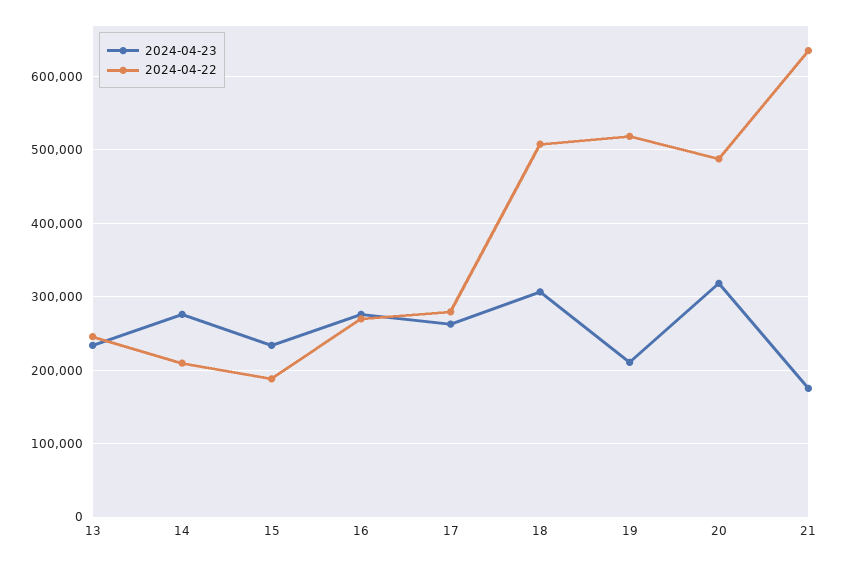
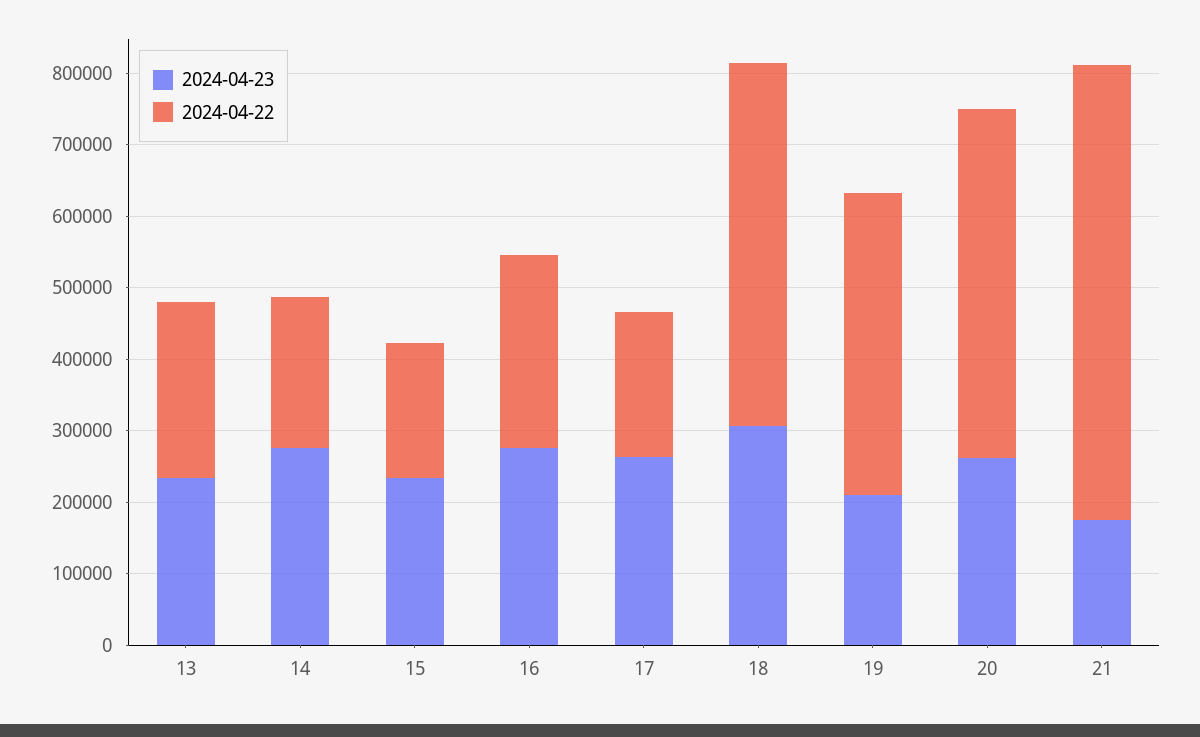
2024-04-22, 17: 280000 -> 200000
2024-04-22, 19: 520000 -> 420000
2024-04-23, 20: 320000 -> 260000

